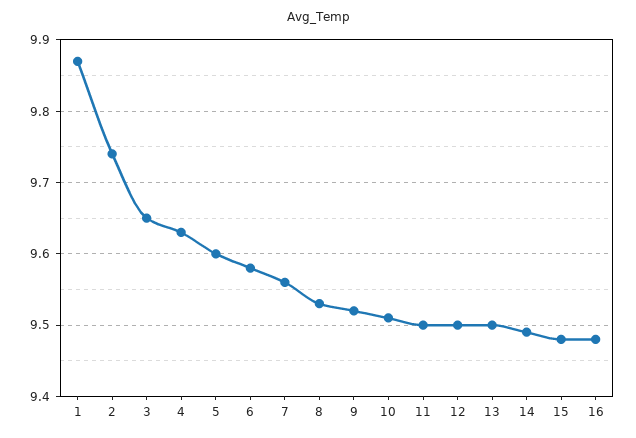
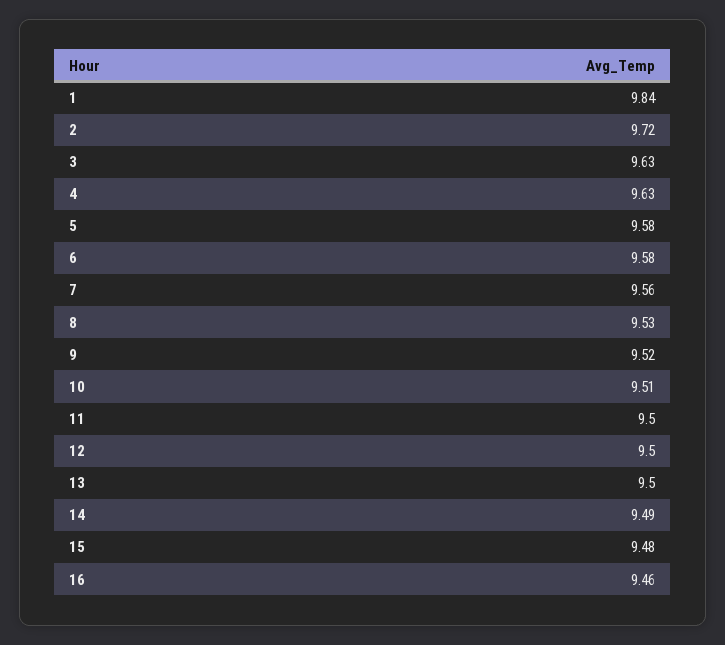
1: 9.87 -> 9.84
2: 9.74 -> 9.72
3: 9.65 -> 9.63
5: 9.6 -> 9.58
16: 9.48 -> 9.46

